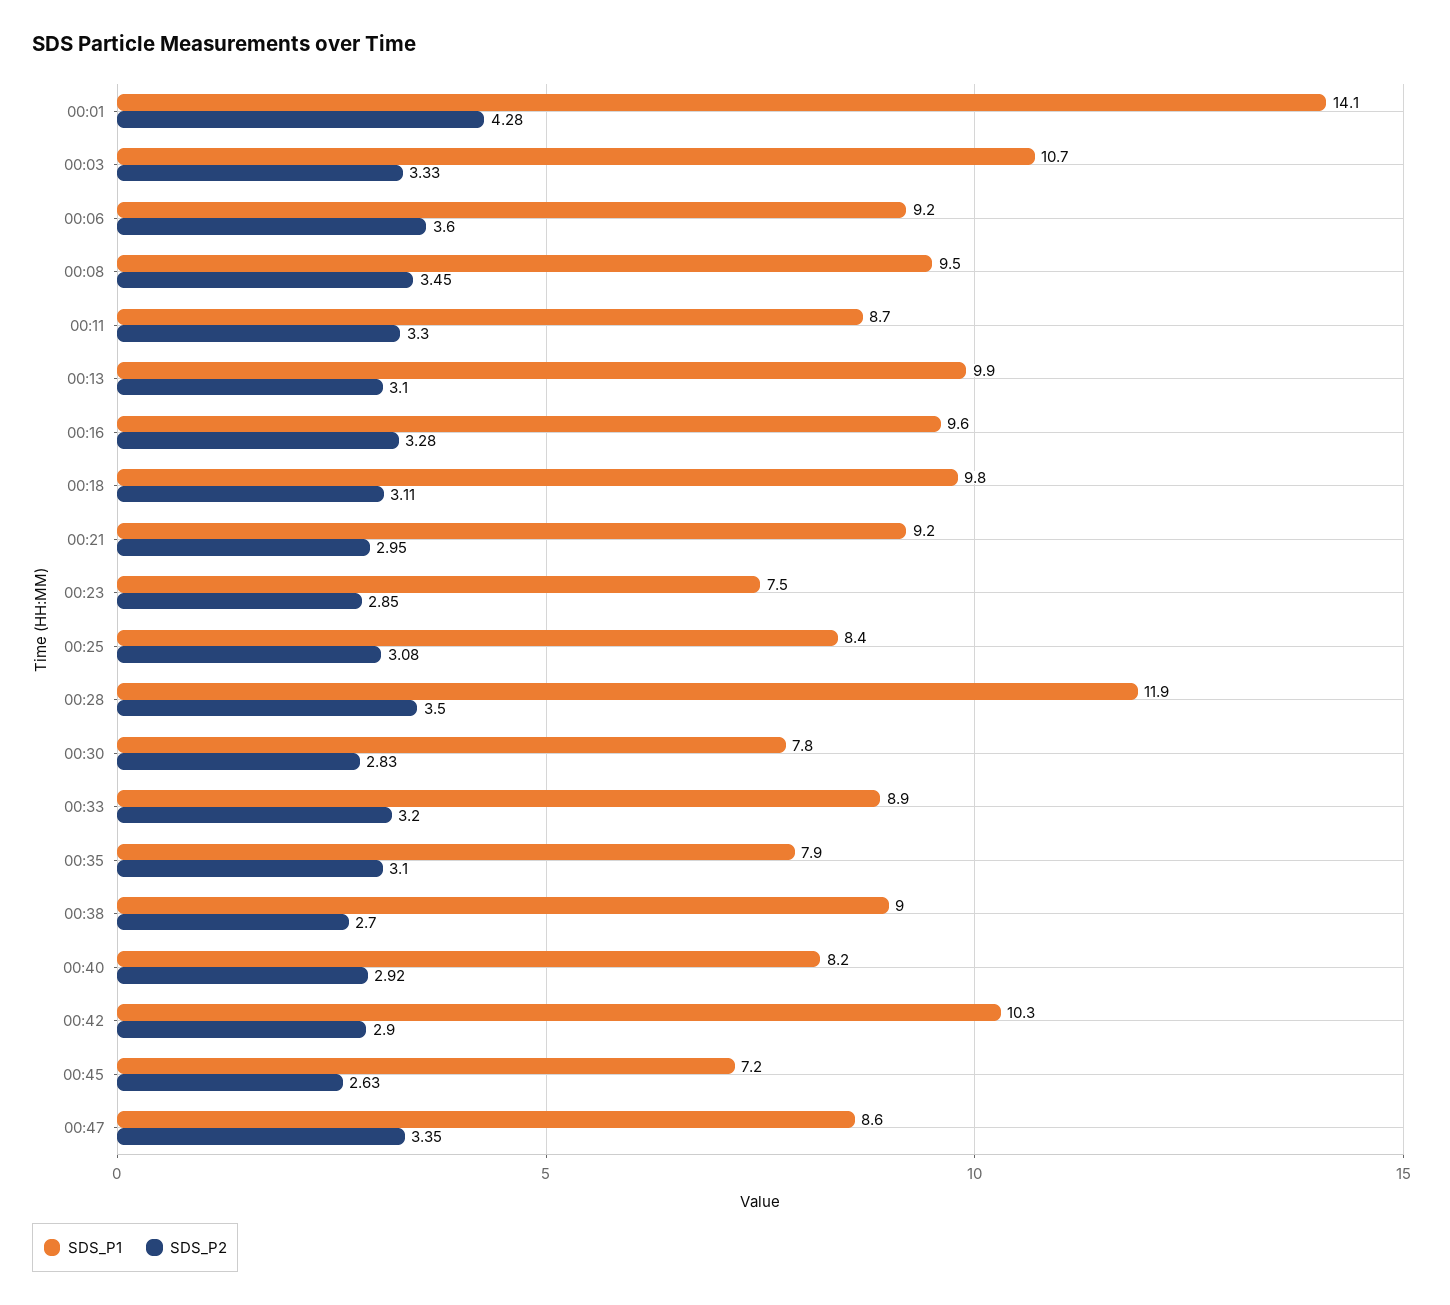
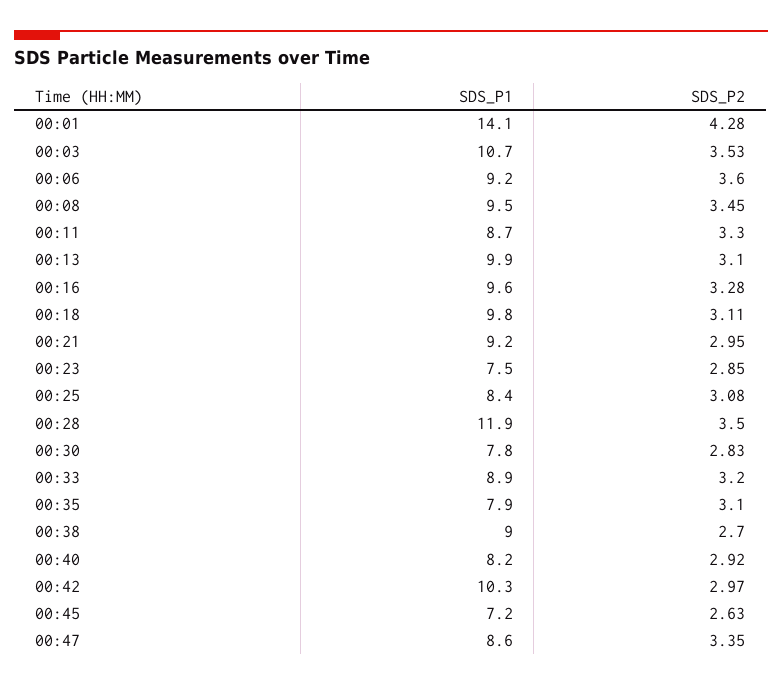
SDS_P2, 00:03: 3.33 -> 3.53
SDS_P2, 00:42: 2.9 -> 2.97

